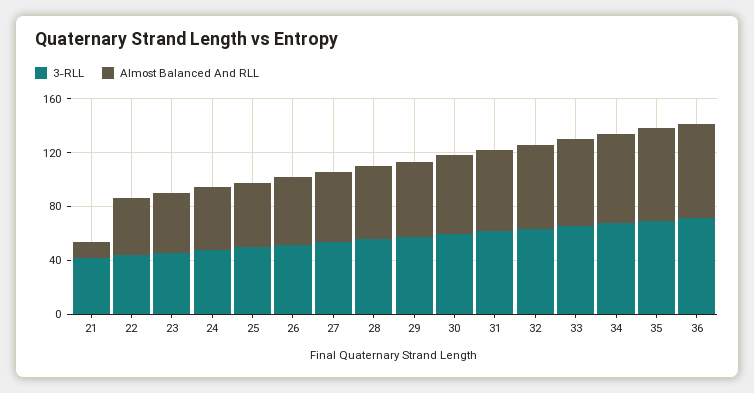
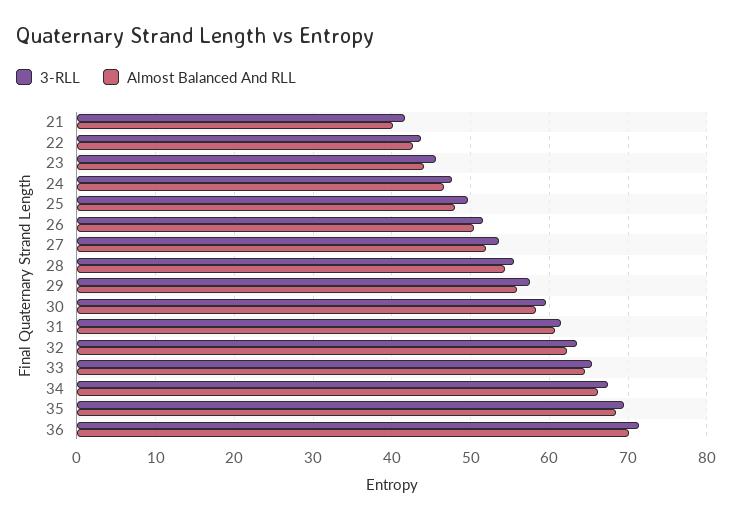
Almost Balanced And RLL, 21: 10 -> 40

